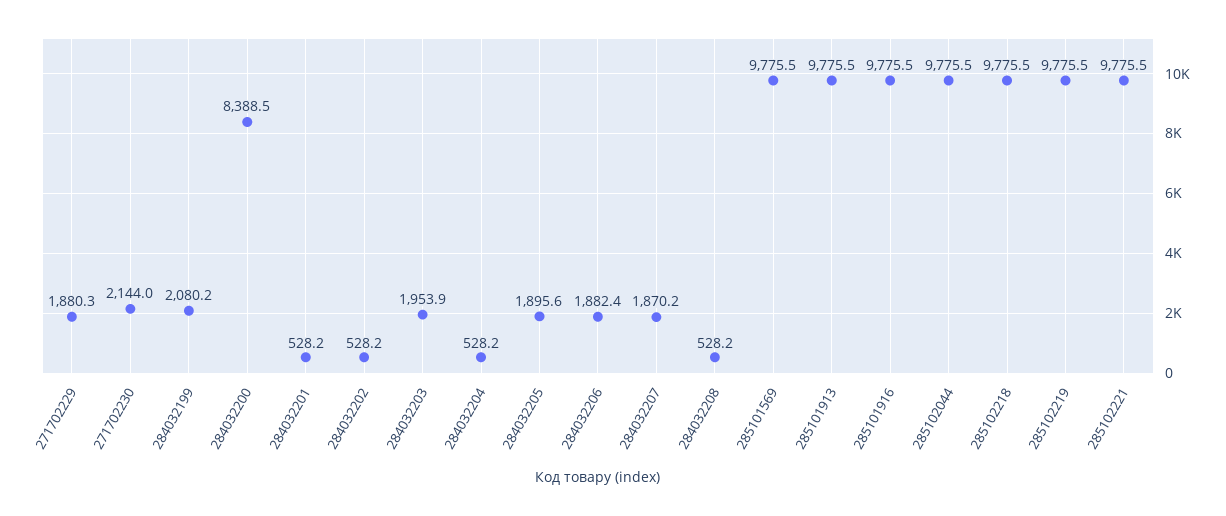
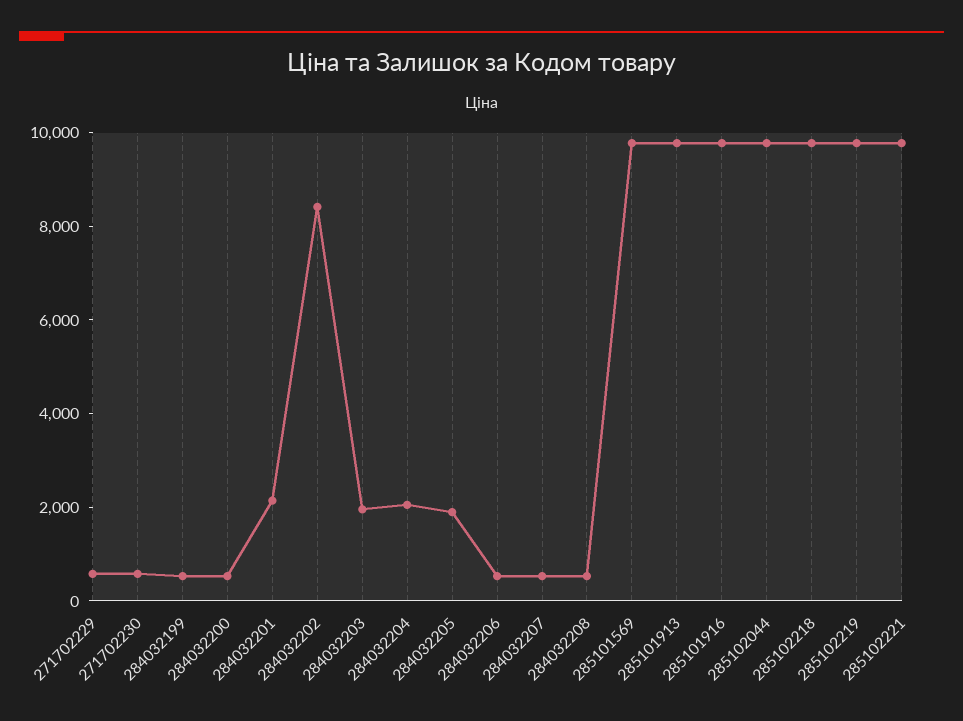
271702229: 1880.3 -> 500
271702230: 2144 -> 500
284032199: 2080.2 -> 500
284032200: 8388.5 -> 500
284032201: 528.2 -> 2000
284032202: 528.2 -> 8500
284032204: 528.2 -> 2000
284032206: 1882.4 -> 500
284032207: 1870.2 -> 500

